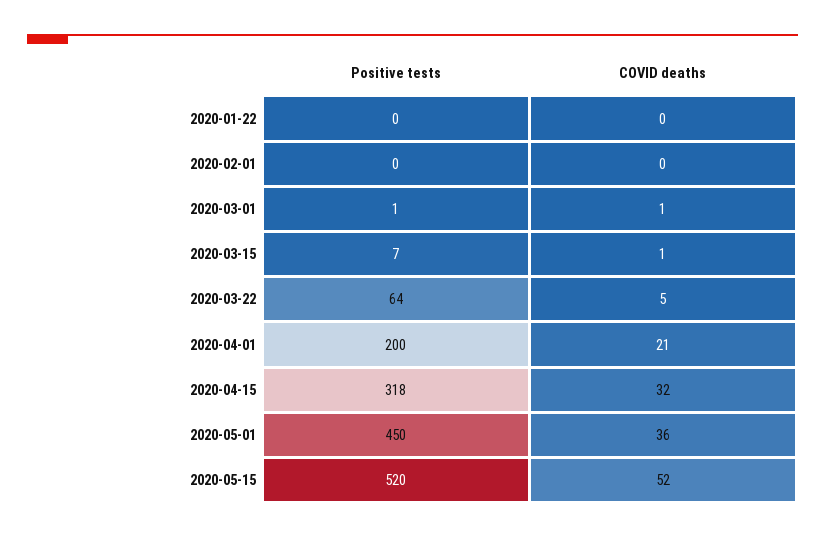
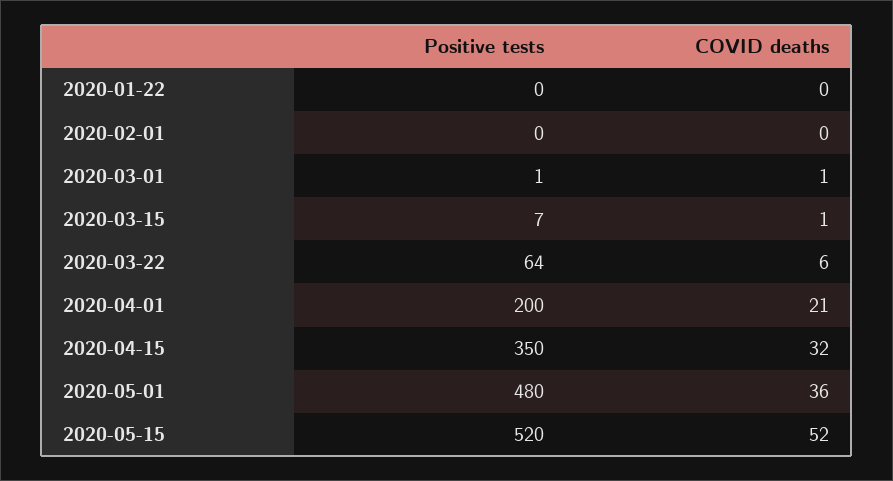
COVID deaths, 2020-03-22: 5 -> 6
Positive tests, 2020-04-15: 318 -> 350
Positive tests, 2020-05-01: 450 -> 480

